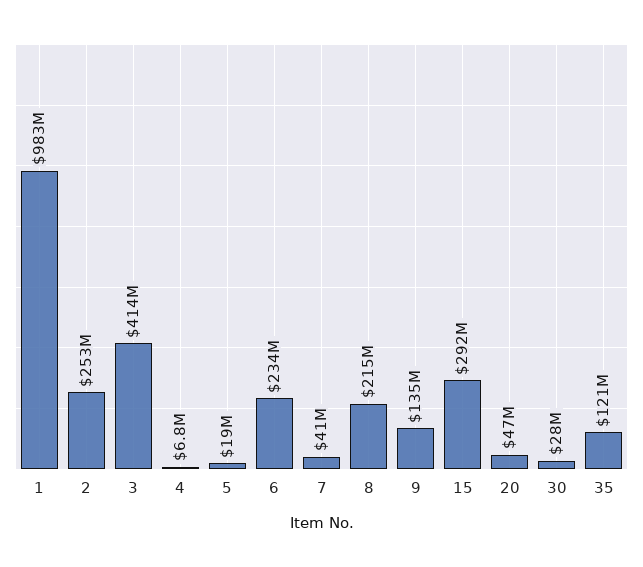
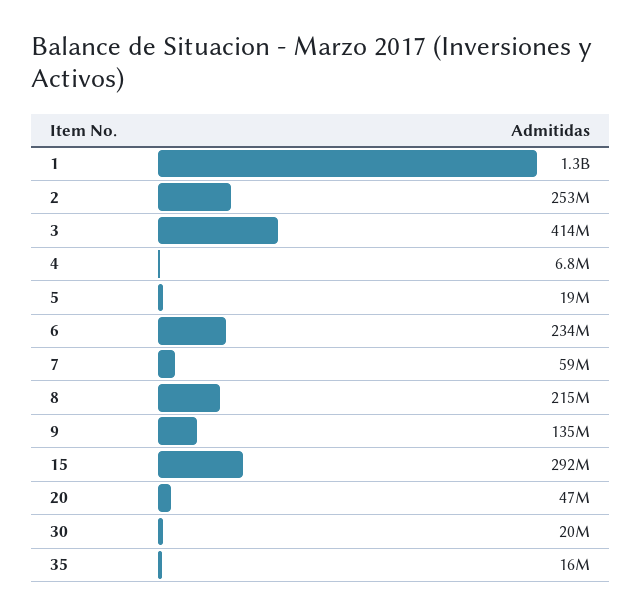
1: 983000000 -> 1300000000
7: 41000000 -> 59000000
30: 28000000 -> 20000000
35: 121000000 -> 16000000

